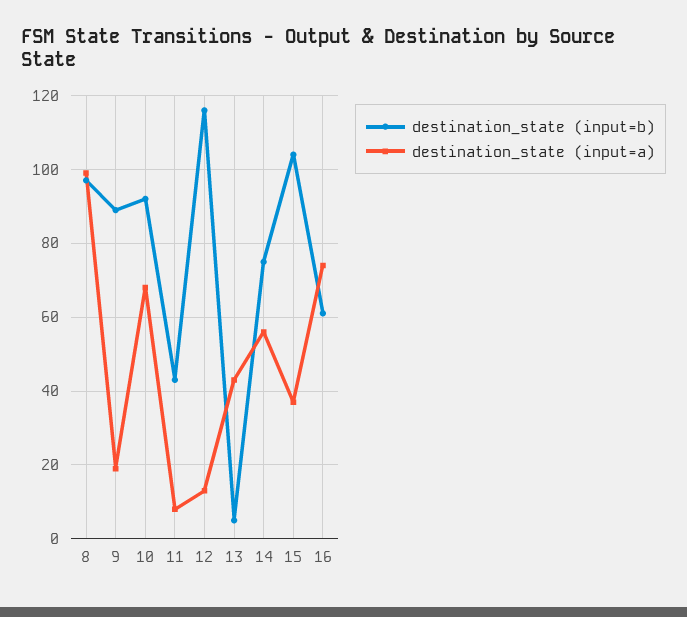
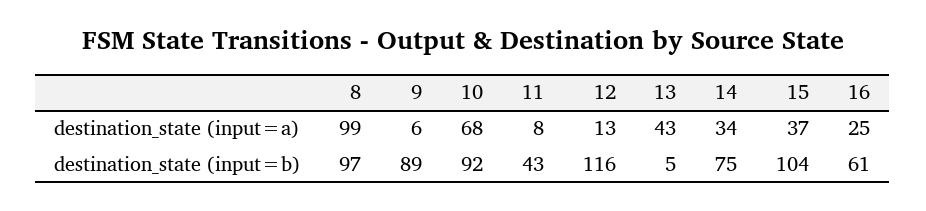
destination_state (input=a), 9: 20 -> 6
destination_state (input=a), 14: 55 -> 34
destination_state (input=a), 16: 75 -> 25

